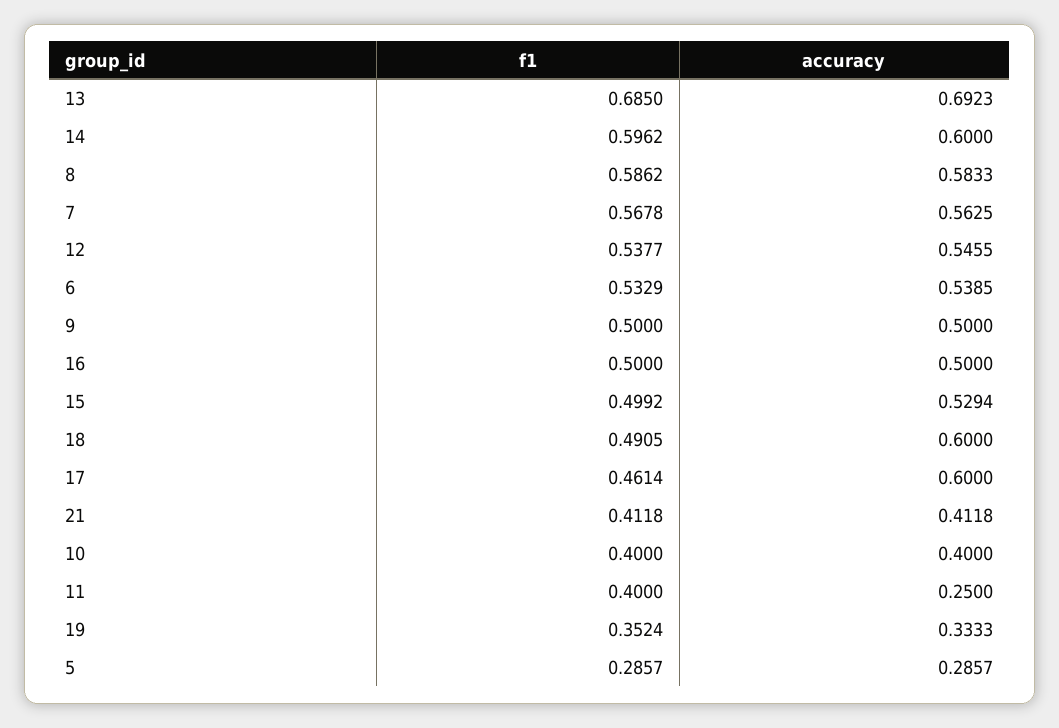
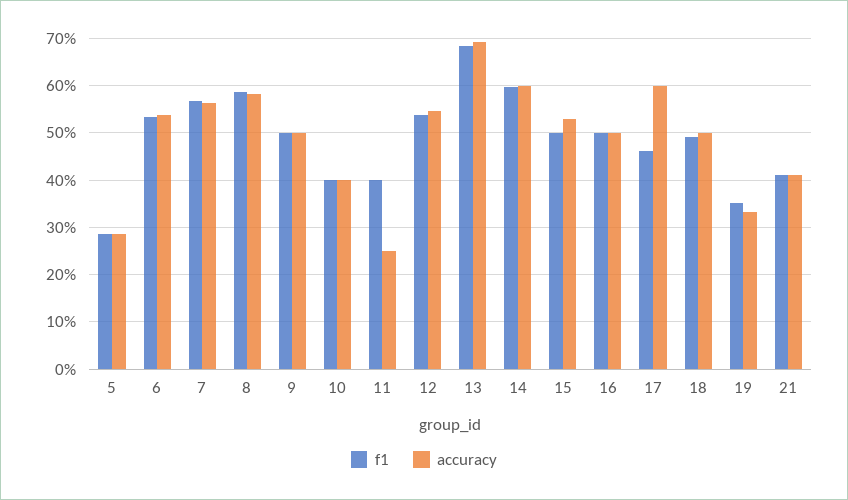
accuracy, 18: 0.6 -> 0.5

